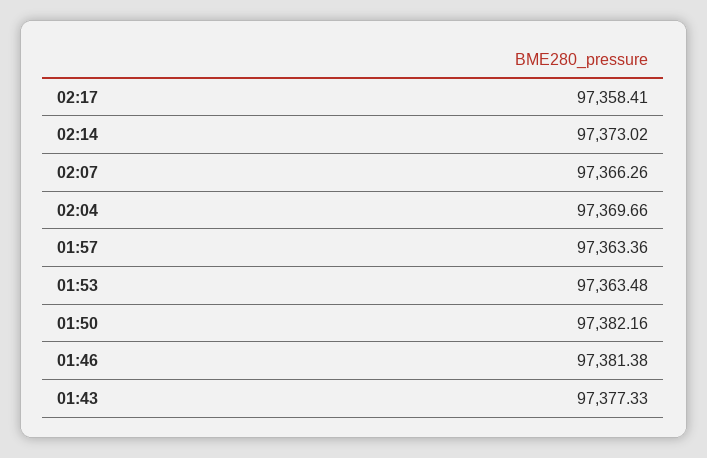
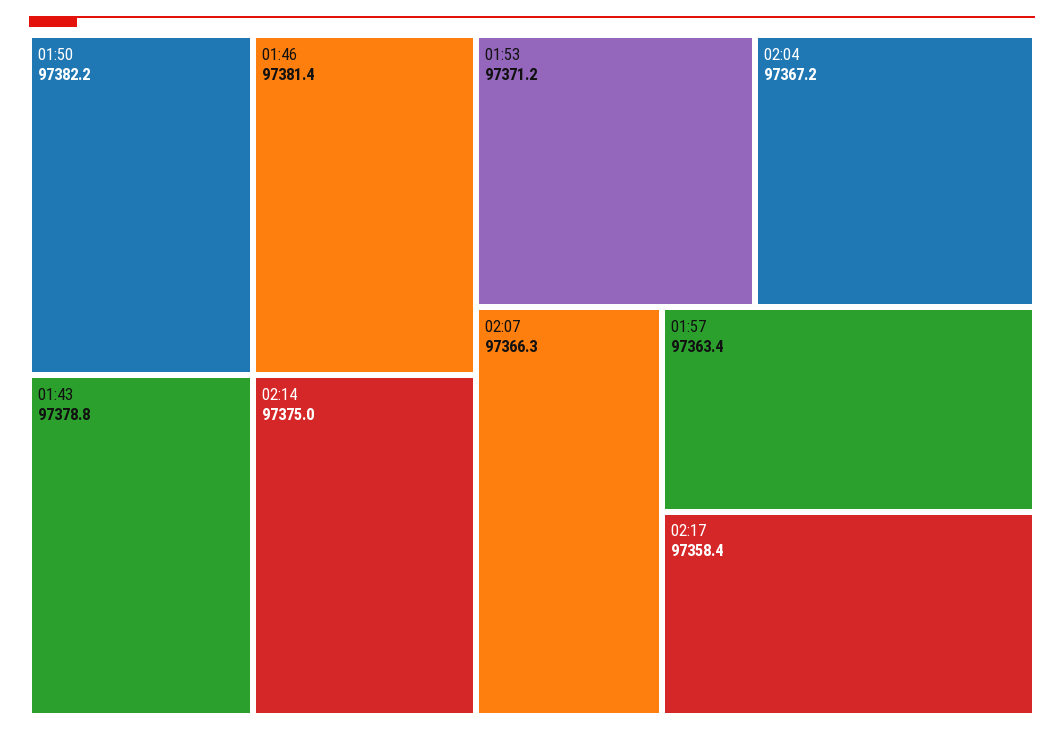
02:14: 97373.02 -> 97375
02:04: 97369.66 -> 97367.2
01:53: 97363.48 -> 97371.2
01:43: 97377.33 -> 97378.8

